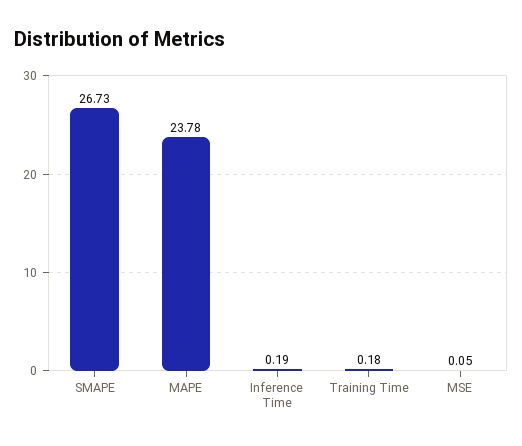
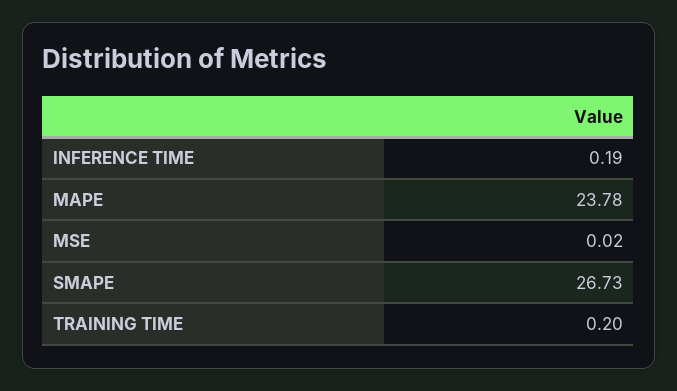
Training Time: 0.18 -> 0.2
MSE: 0.05 -> 0.02

